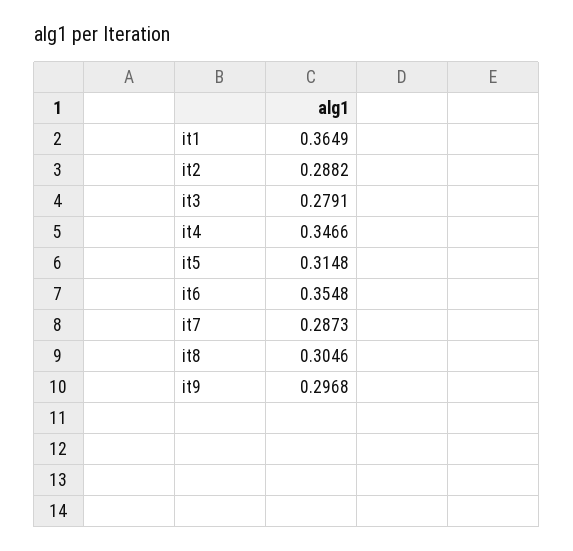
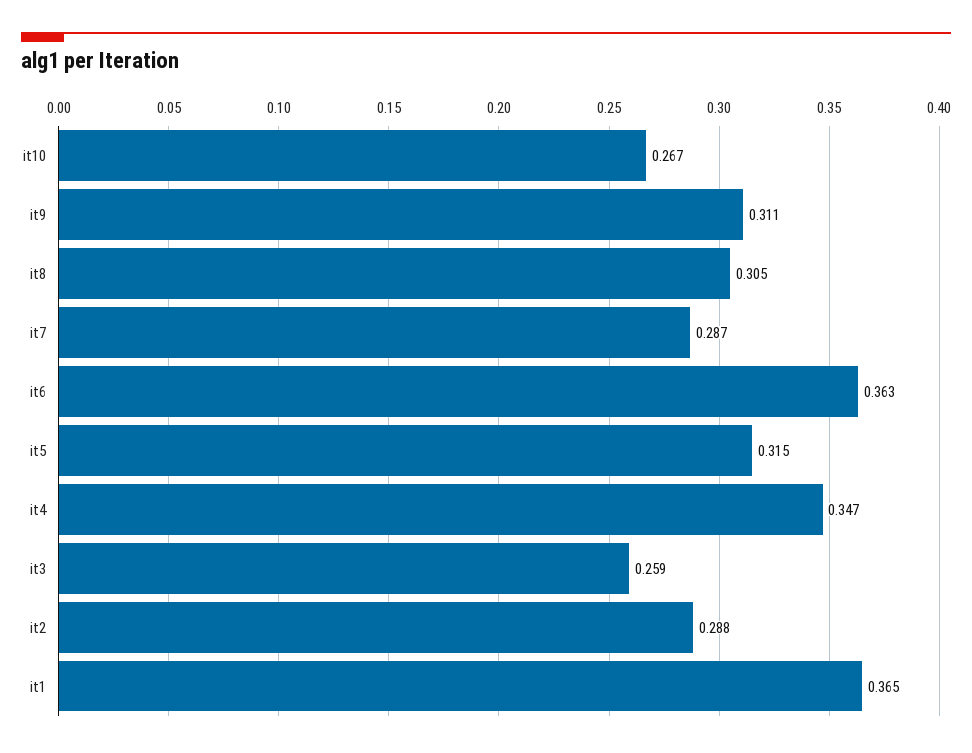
it3: 0.2791 -> 0.259
it6: 0.3548 -> 0.363
it9: 0.2968 -> 0.311
it10: none -> 0.267

